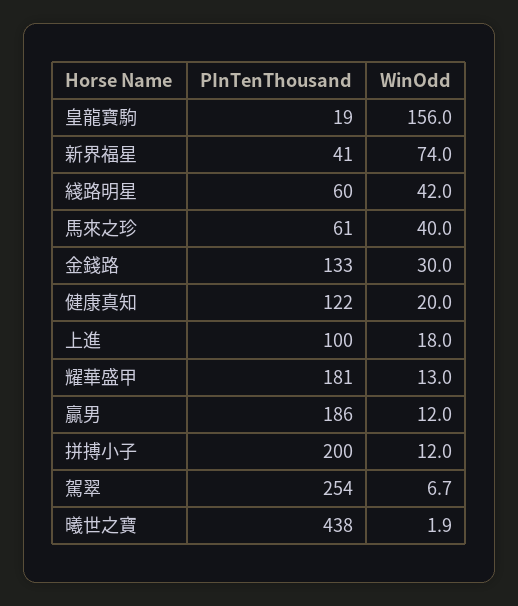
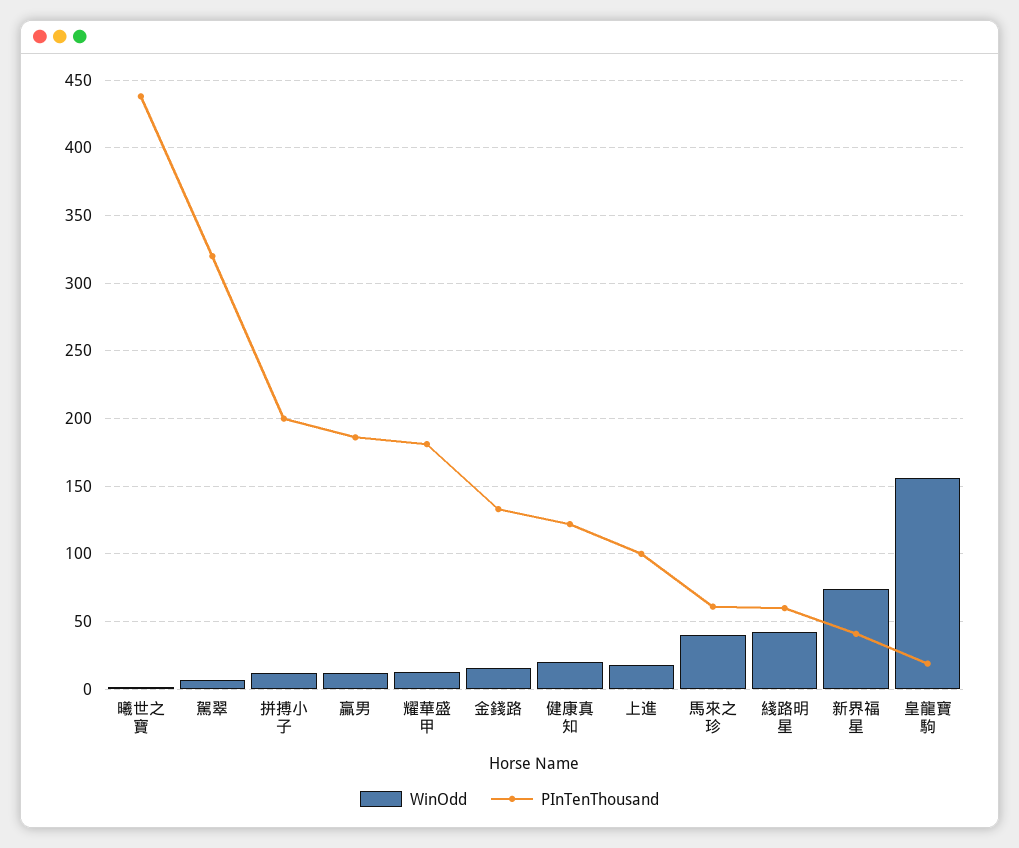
WinOdd, 金錢路: 30 -> 15
PInTenThousand, 駕翠: 254 -> 320

